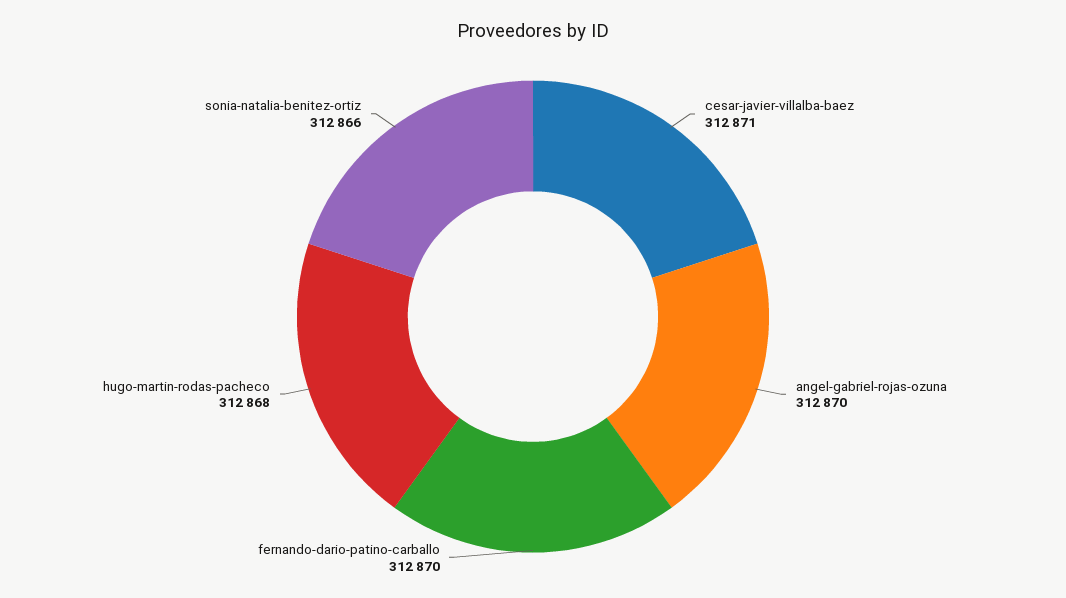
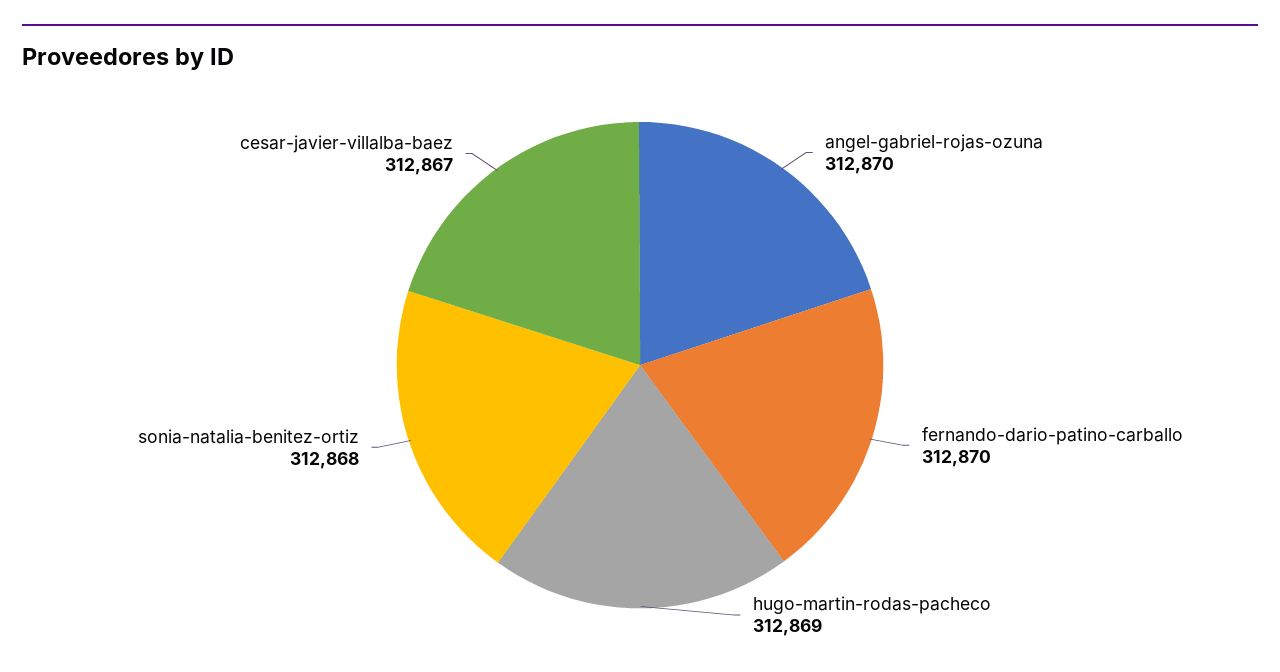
cesar-javier-villalba-baez: 312871 -> 312867
hugo-martin-rodas-pacheco: 312868 -> 312869
sonia-natalia-benitez-ortiz: 312866 -> 312868

